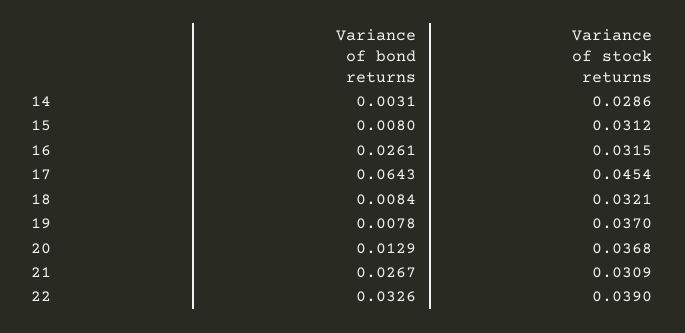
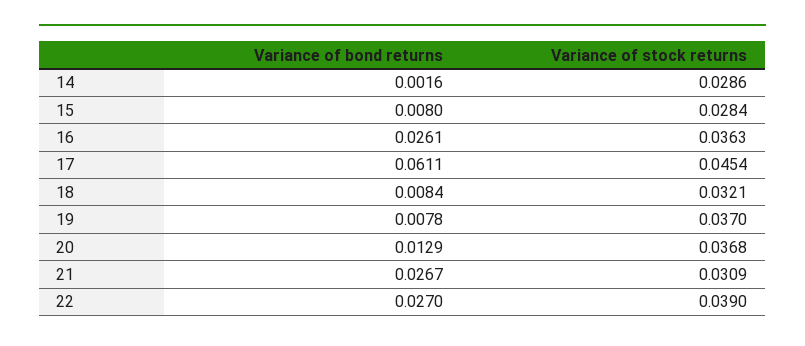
Variance of bond returns, 14: 0.0031 -> 0.0016
Variance of stock returns, 15: 0.0312 -> 0.0284
Variance of stock returns, 16: 0.0315 -> 0.0363
Variance of bond returns, 17: 0.0643 -> 0.0611
Variance of bond returns, 22: 0.0326 -> 0.027

